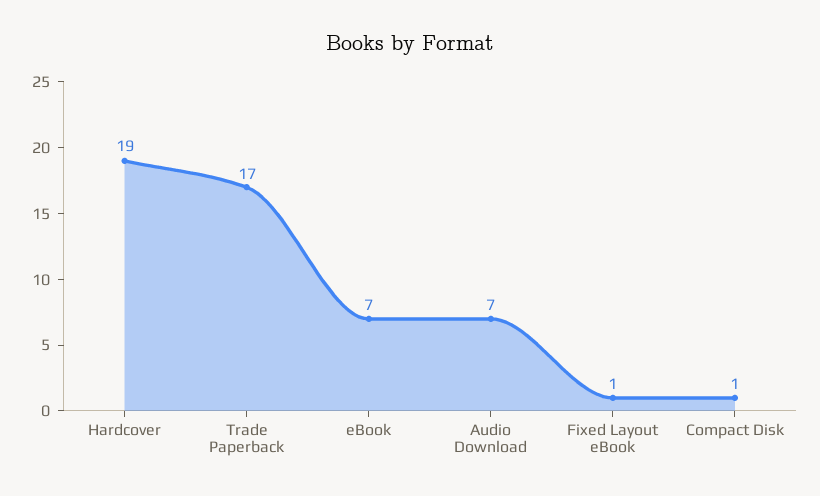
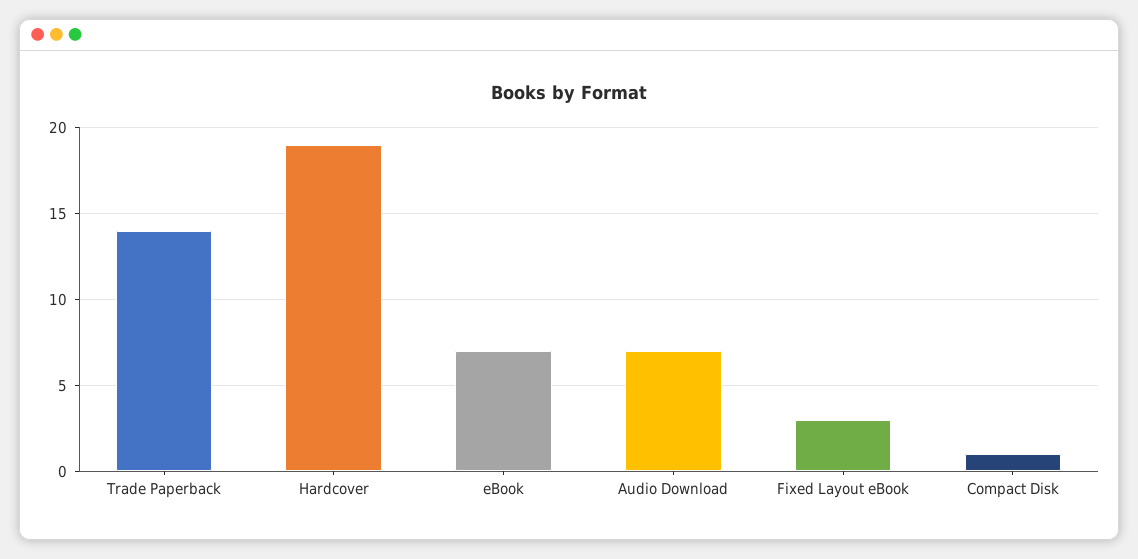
Trade Paperback: 17 -> 14
Fixed Layout eBook: 1 -> 3

